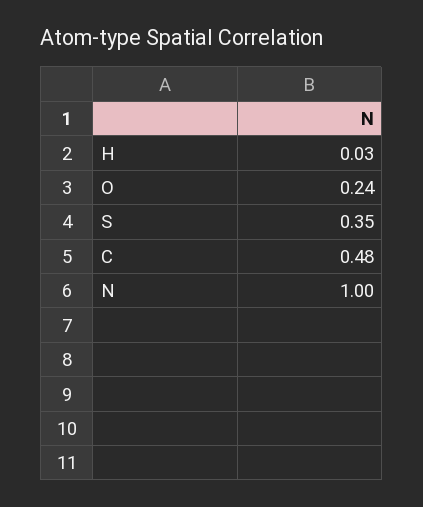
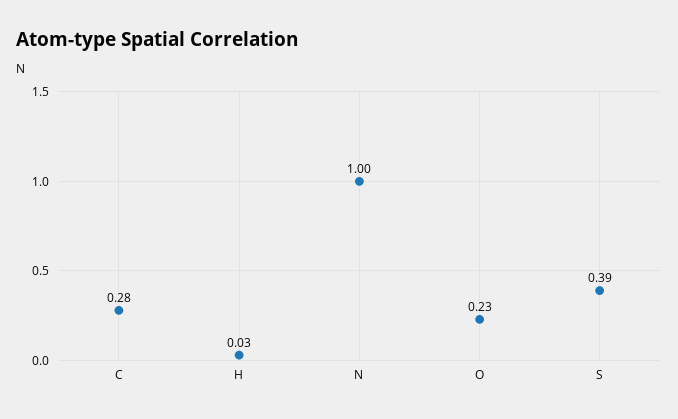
O: 0.24 -> 0.23
S: 0.35 -> 0.39
C: 0.48 -> 0.28

